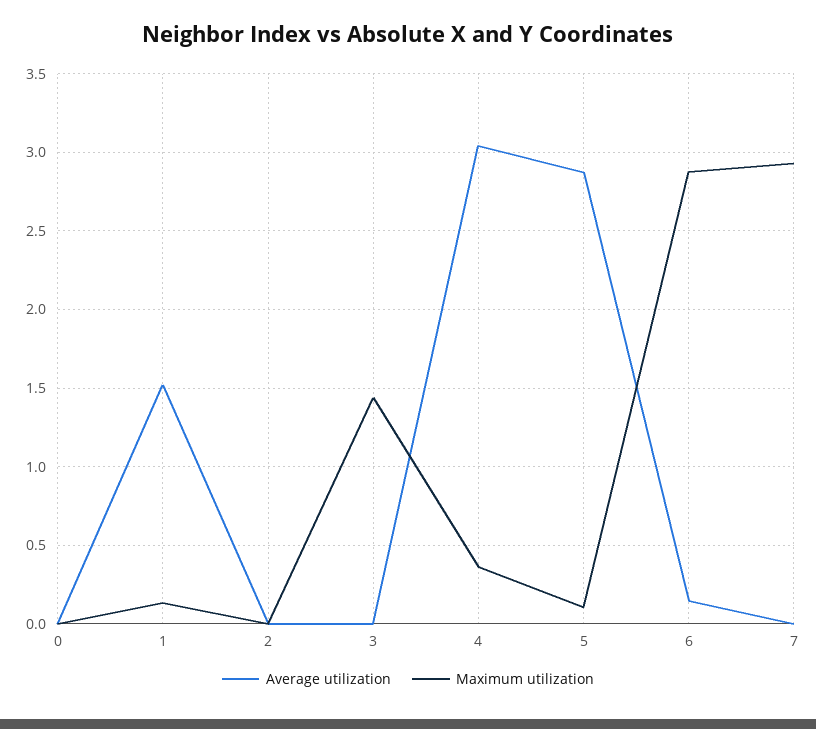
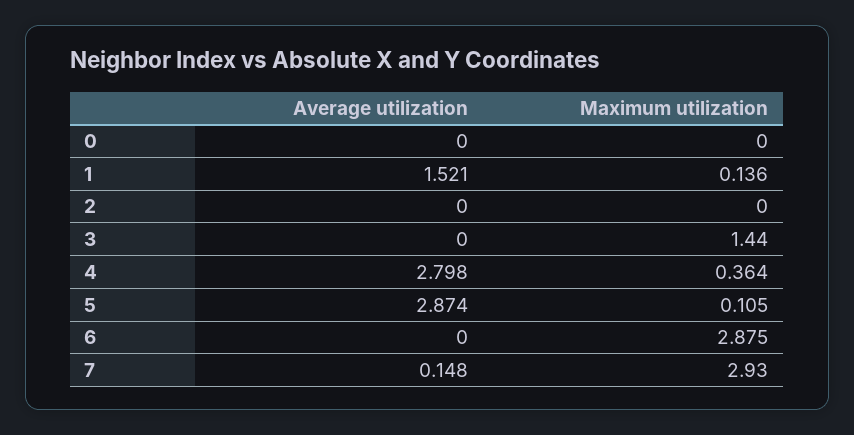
Average utilization, 4: 3.05 -> 2.798
Average utilization, 6: 0.15 -> 0
Average utilization, 7: 0 -> 0.148

